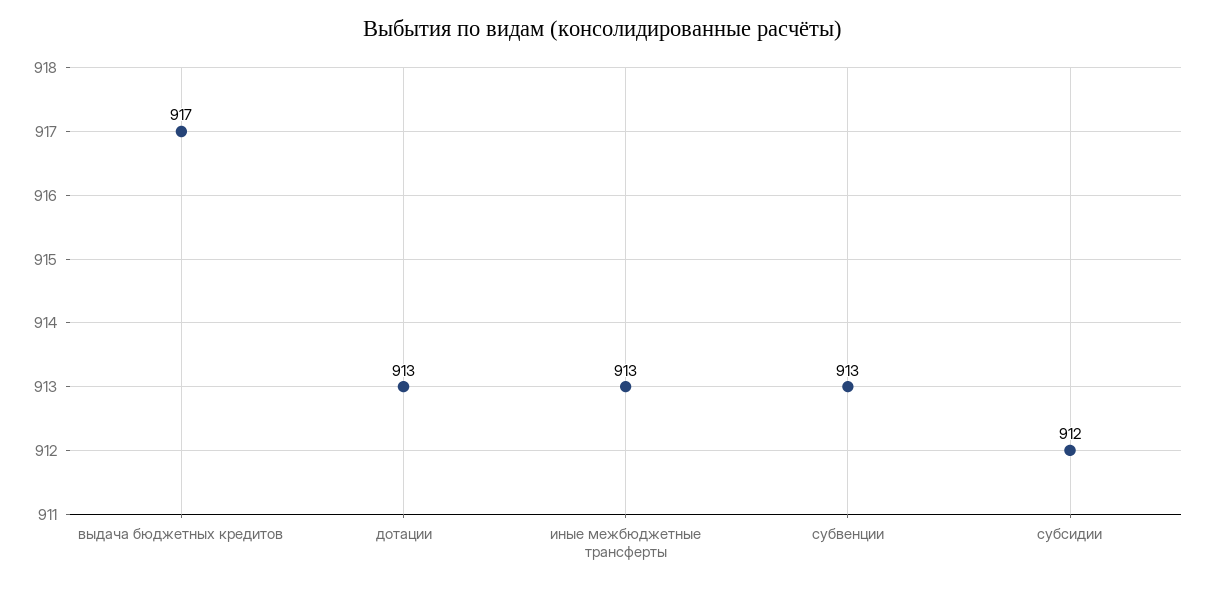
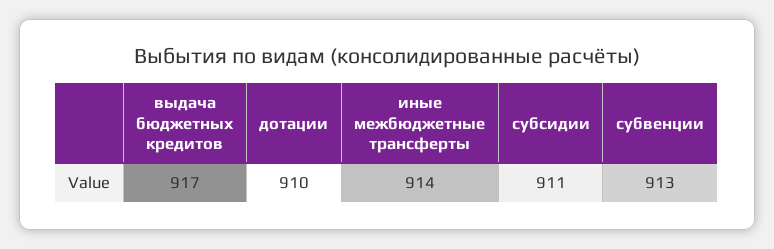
дотации: 913 -> 910
иные межбюджетные трансферты: 913 -> 914
субсидии: 912 -> 911

